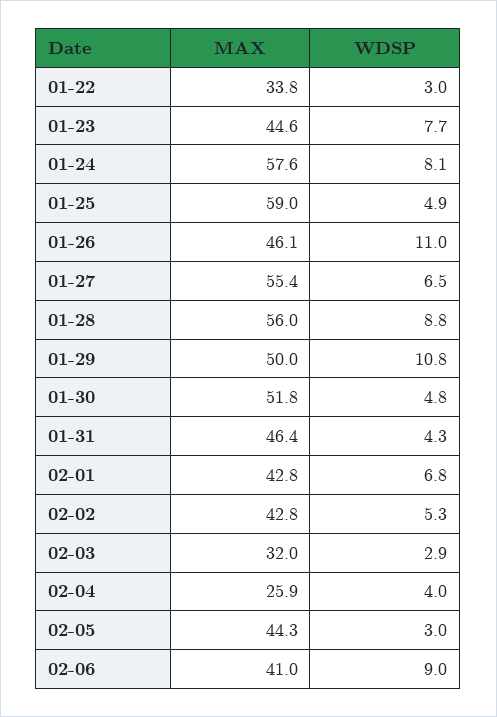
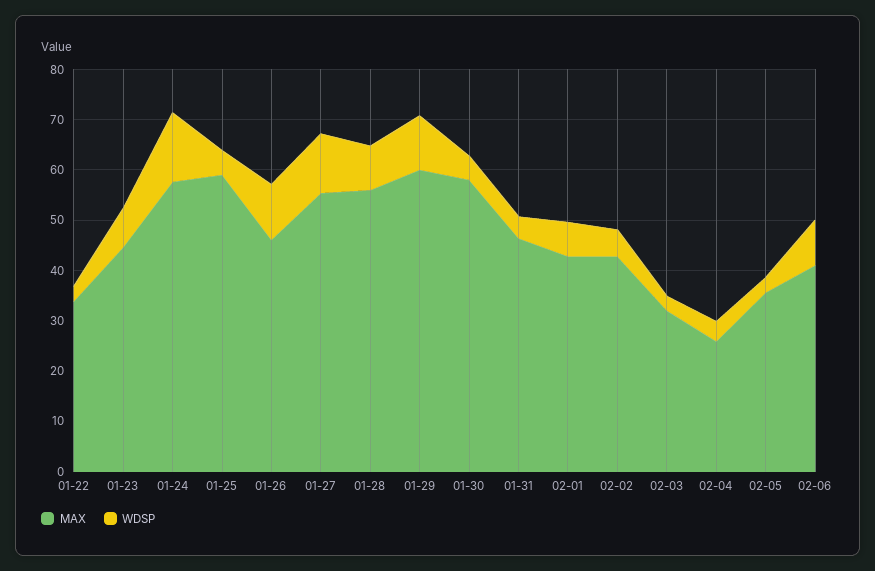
WDSP, 01-24: 8.1 -> 14
WDSP, 01-27: 6.5 -> 12
MAX, 01-29: 50 -> 60
MAX, 01-30: 51.8 -> 58
MAX, 02-05: 44.3 -> 36

